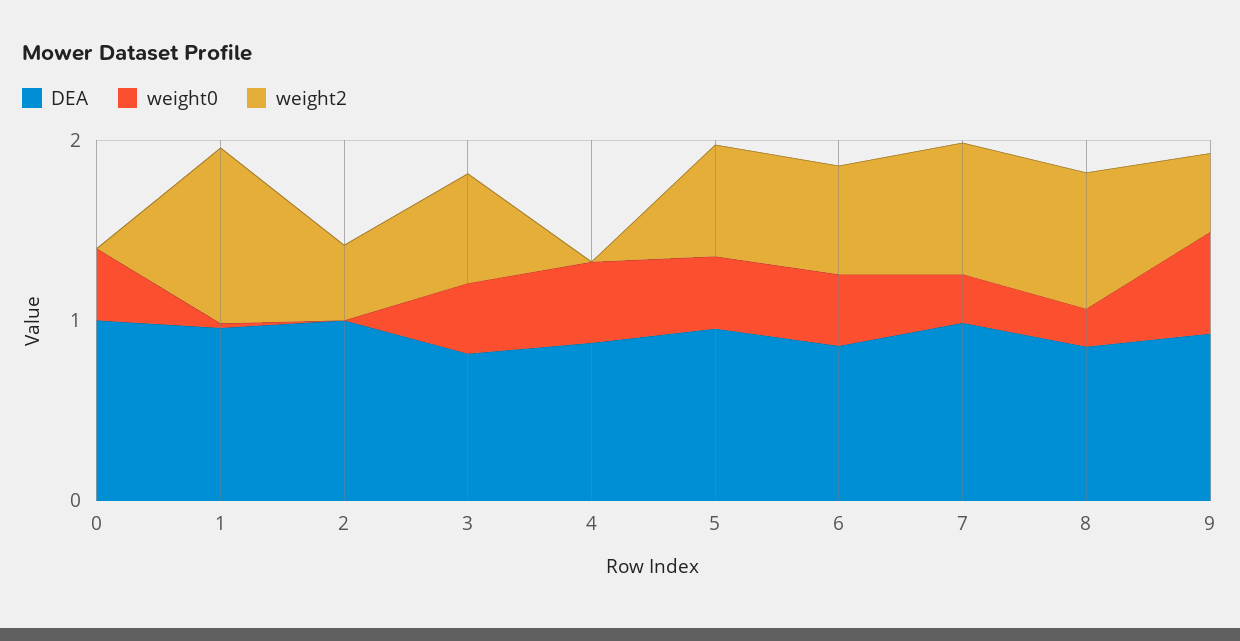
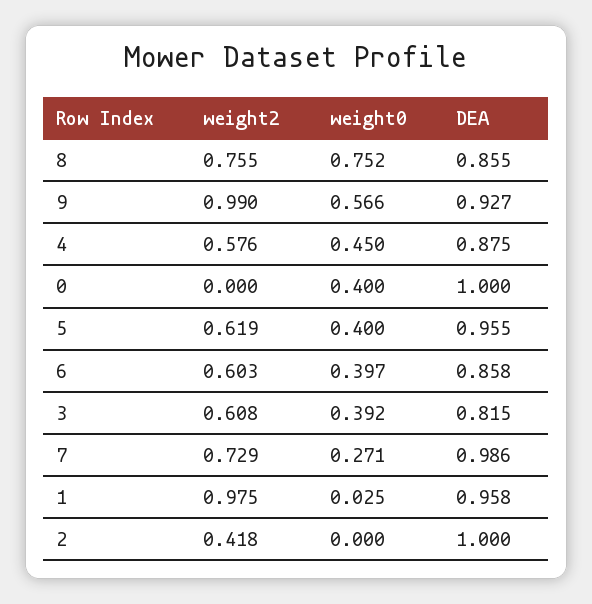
weight2, 4: 0 -> 0.576
weight0, 8: 0.2 -> 0.752
weight2, 9: 0.4 -> 0.99

